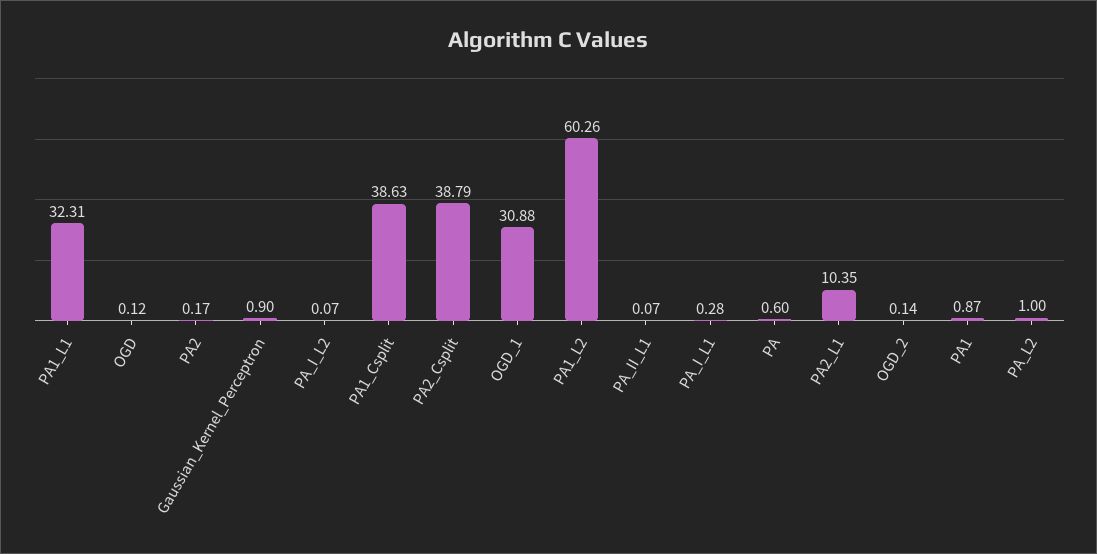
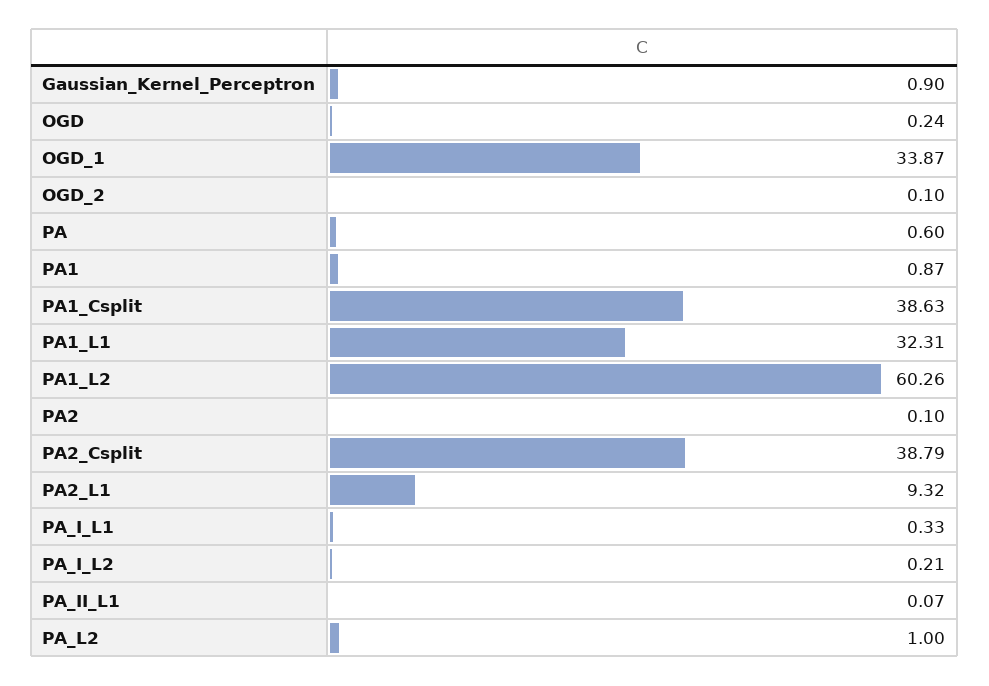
OGD: 0.12 -> 0.24
PA2: 0.17 -> 0.1
PA_I_L2: 0.07 -> 0.21
OGD_1: 30.88 -> 33.87
PA_I_L1: 0.28 -> 0.33
PA2_L1: 10.35 -> 9.32
OGD_2: 0.14 -> 0.1

